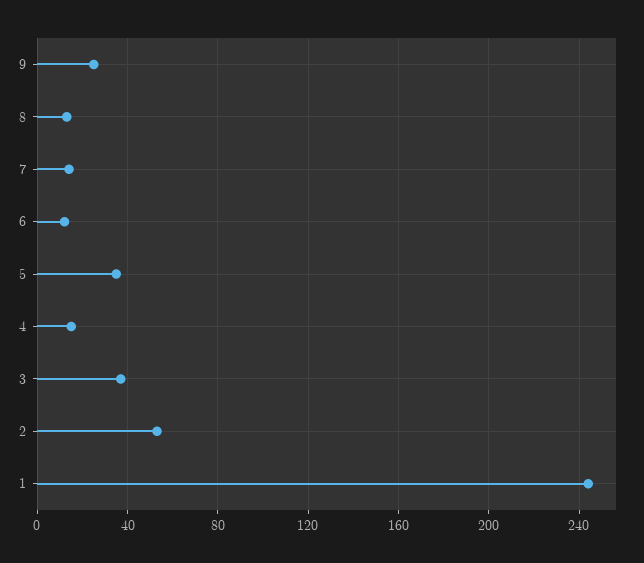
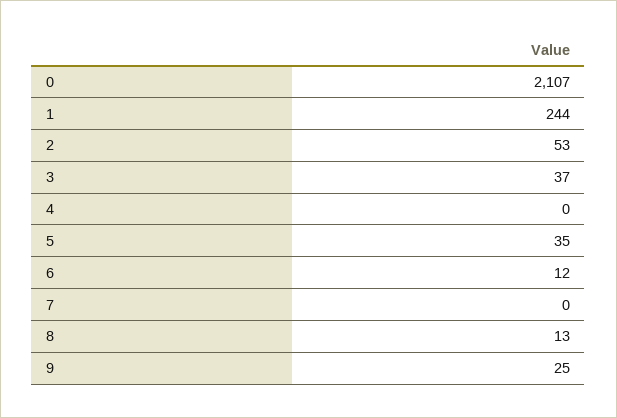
7: 15 -> 0
4: 15 -> 0
0: none -> 2107

